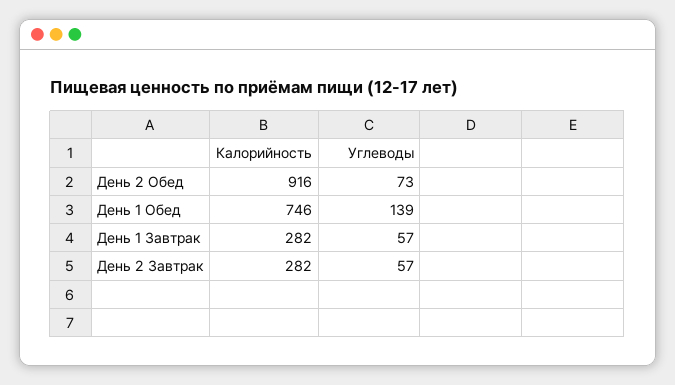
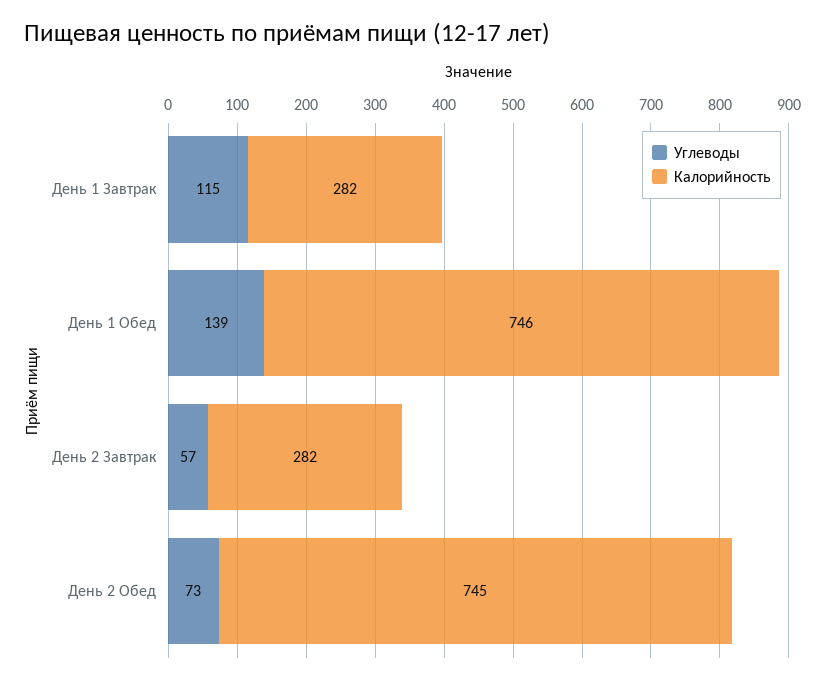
Калорийность, День 2 Обед: 916 -> 745
Углеводы, День 1 Завтрак: 57 -> 115

